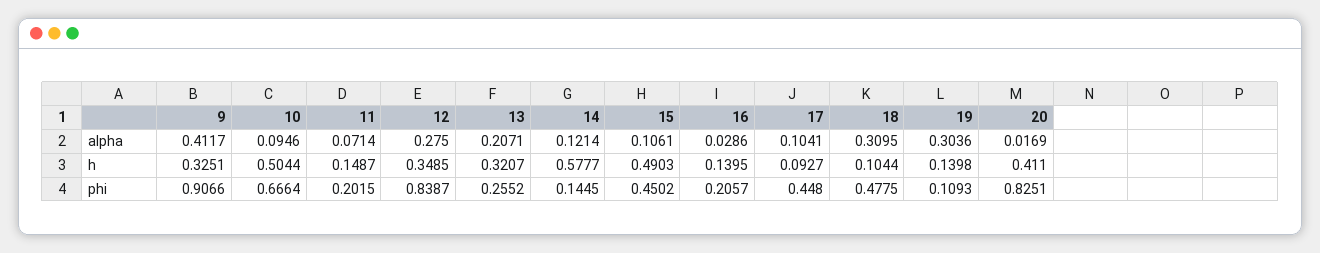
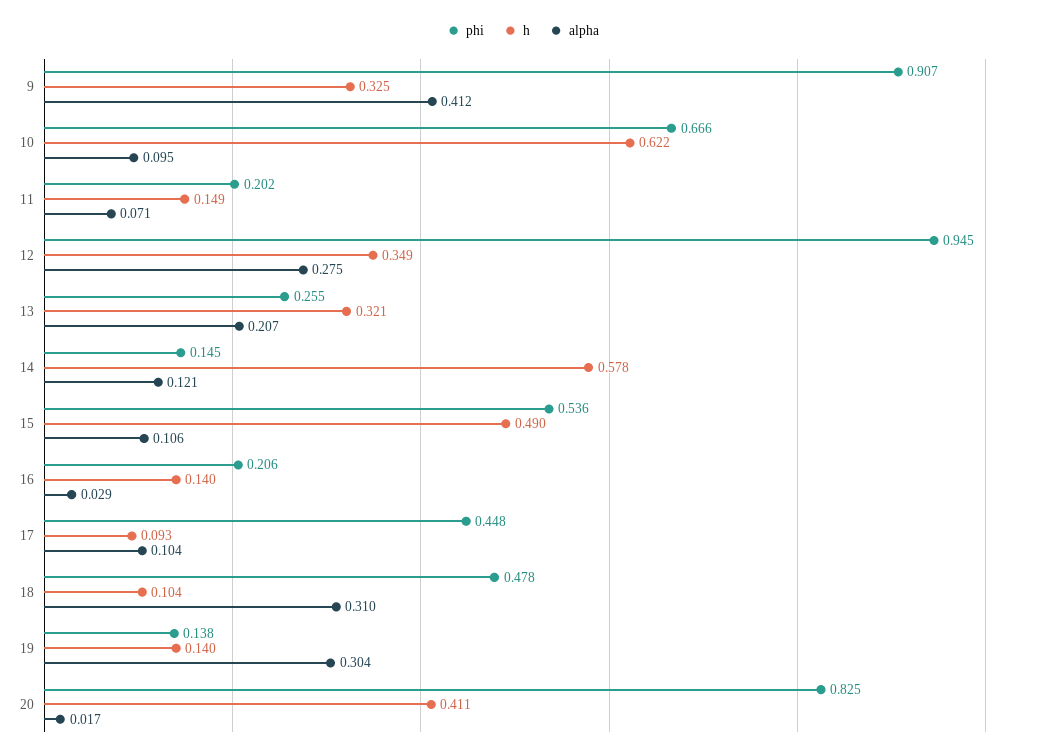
h, 10: 0.5044 -> 0.622
phi, 12: 0.8387 -> 0.945
phi, 15: 0.4502 -> 0.536
phi, 19: 0.1093 -> 0.138

